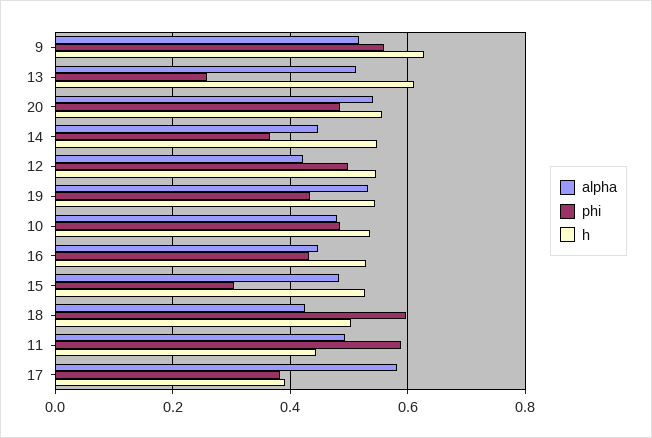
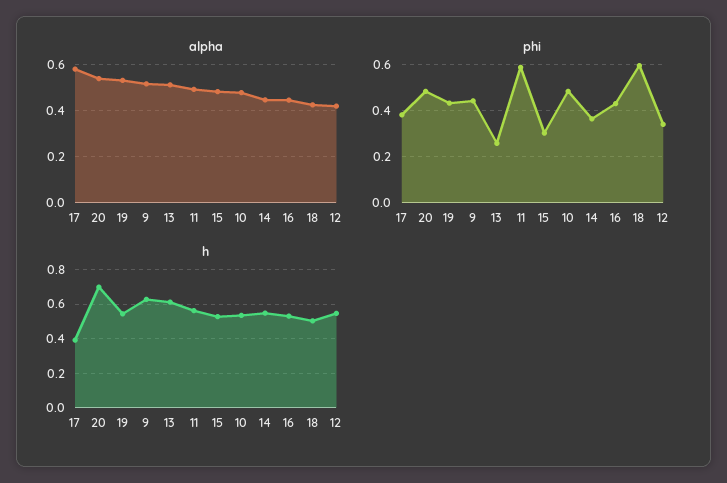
phi, 9: 0.56 -> 0.45
h, 20: 0.56 -> 0.7
phi, 12: 0.5 -> 0.35
h, 11: 0.44 -> 0.55

